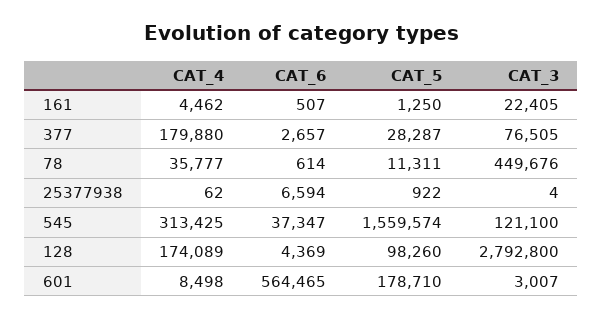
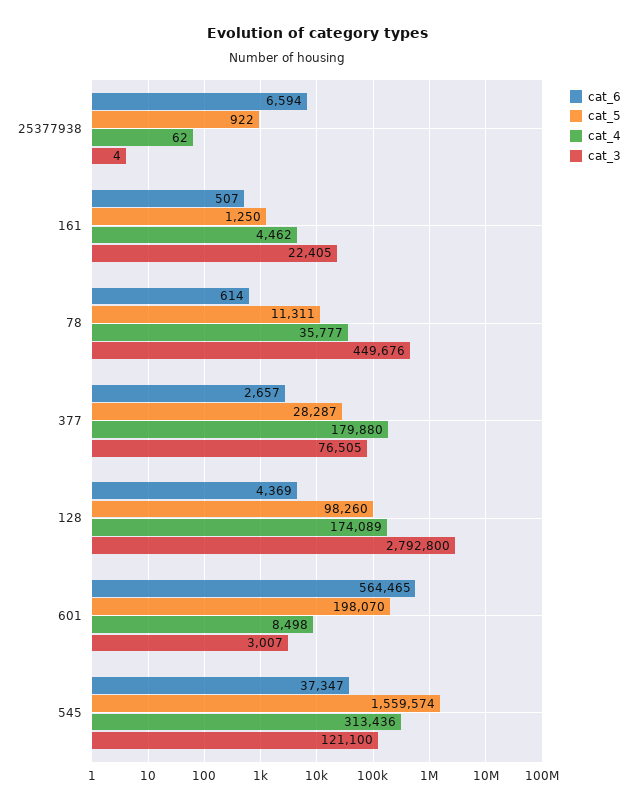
CAT_4, 545: 313425 -> 313436
CAT_5, 601: 178710 -> 198070

